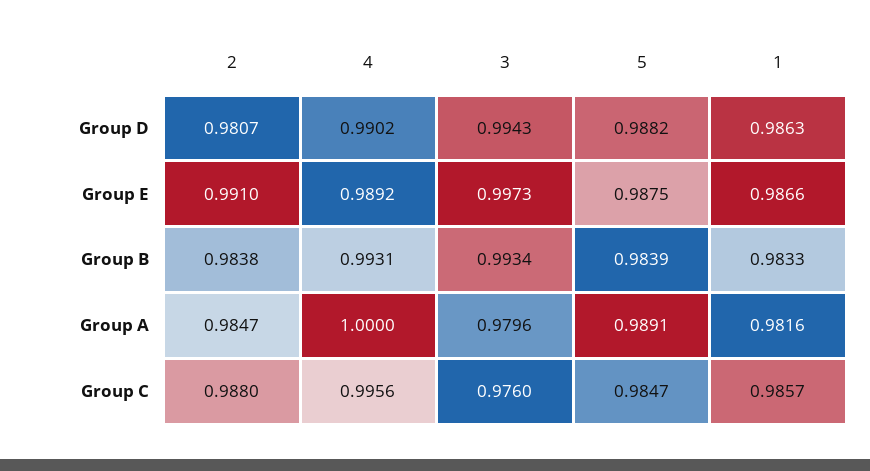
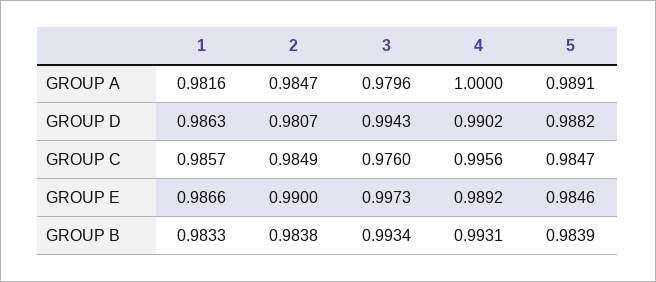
2, Group E: 0.991 -> 0.99
5, Group E: 0.9875 -> 0.9846
2, Group C: 0.988 -> 0.9849

